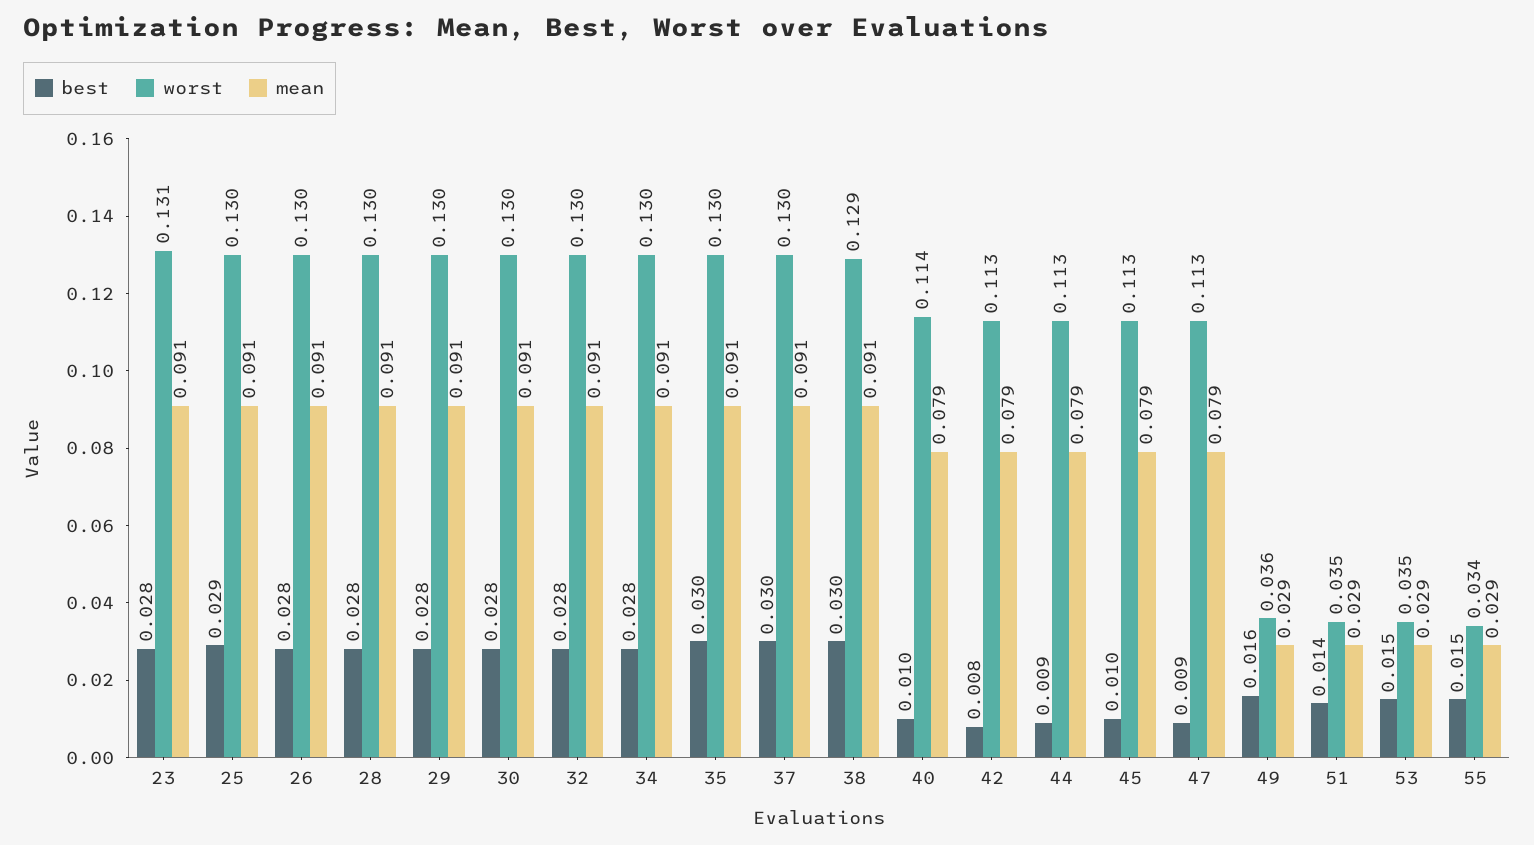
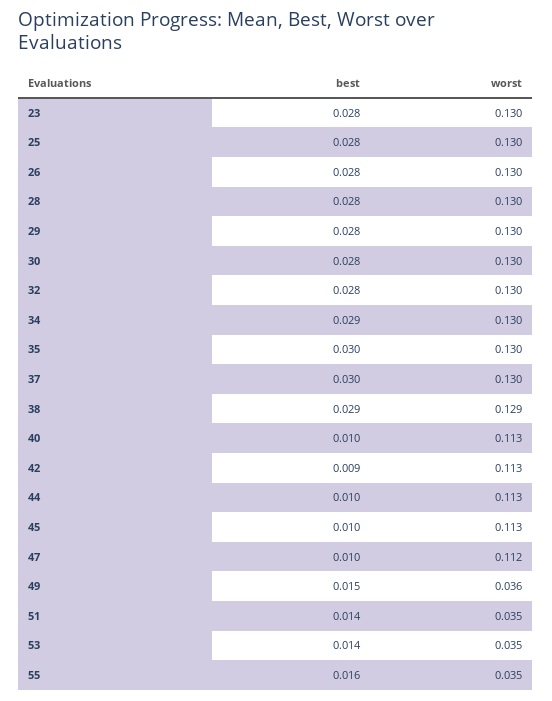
worst, 23: 0.131 -> 0.13
mean, 23: 0.091 -> none
best, 25: 0.029 -> 0.028
mean, 25: 0.091 -> none
mean, 26: 0.091 -> none
mean, 28: 0.091 -> none
mean, 29: 0.091 -> none
mean, 30: 0.091 -> none
mean, 32: 0.091 -> none
best, 34: 0.028 -> 0.029
mean, 34: 0.091 -> none
mean, 35: 0.091 -> none
mean, 37: 0.091 -> none
best, 38: 0.03 -> 0.029
mean, 38: 0.091 -> none
worst, 40: 0.114 -> 0.113
mean, 40: 0.079 -> none
best, 42: 0.008 -> 0.009
mean, 42: 0.079 -> none
best, 44: 0.009 -> 0.01
mean, 44: 0.079 -> none
mean, 45: 0.079 -> none
best, 47: 0.009 -> 0.01
worst, 47: 0.113 -> 0.112
mean, 47: 0.079 -> none
best, 49: 0.016 -> 0.015
mean, 49: 0.029 -> none
mean, 51: 0.029 -> none
best, 53: 0.015 -> 0.014
mean, 53: 0.029 -> none
best, 55: 0.015 -> 0.016
worst, 55: 0.034 -> 0.035
mean, 55: 0.029 -> none

